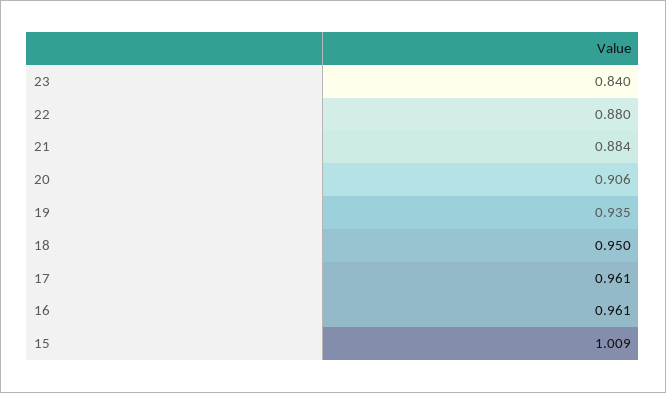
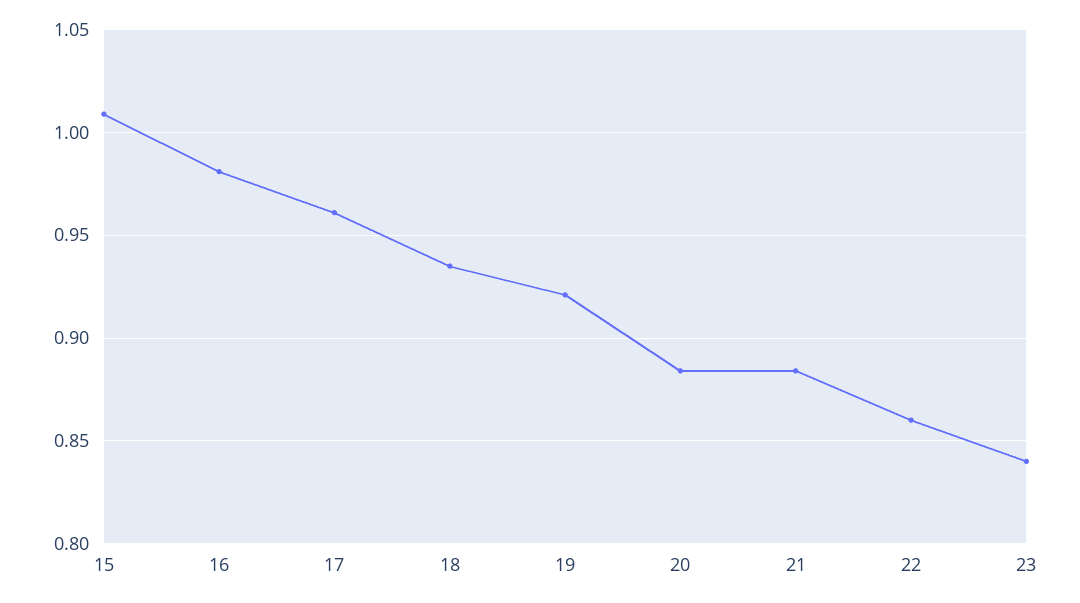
22: 0.88 -> 0.86
20: 0.906 -> 0.885
19: 0.935 -> 0.92
18: 0.95 -> 0.935
16: 0.961 -> 0.98

